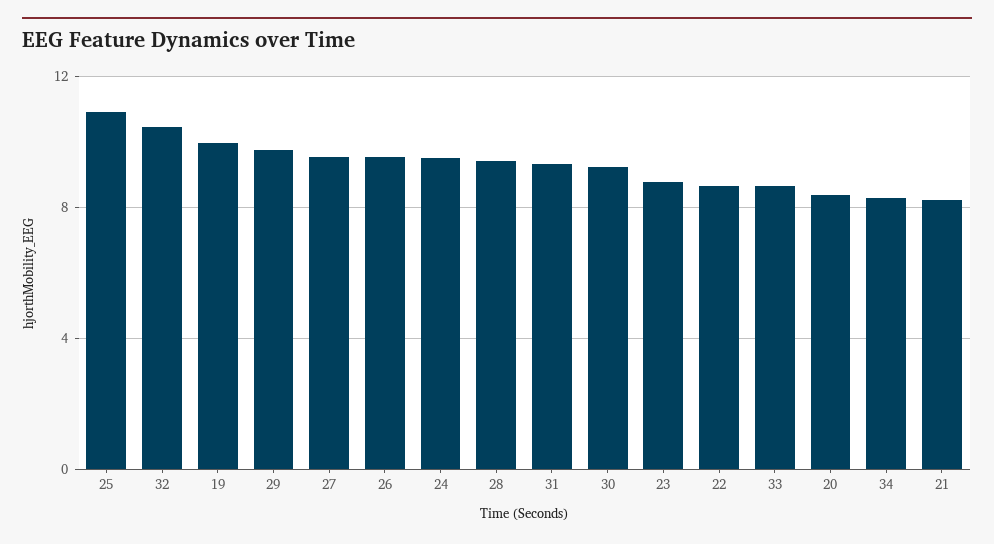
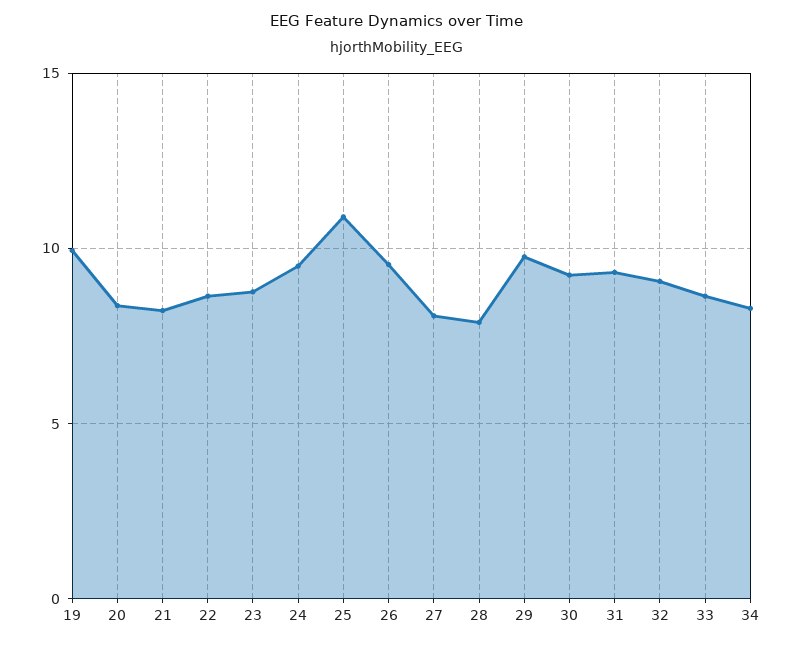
32: 10.5 -> 9
27: 9.5 -> 8
28: 9.5 -> 8

